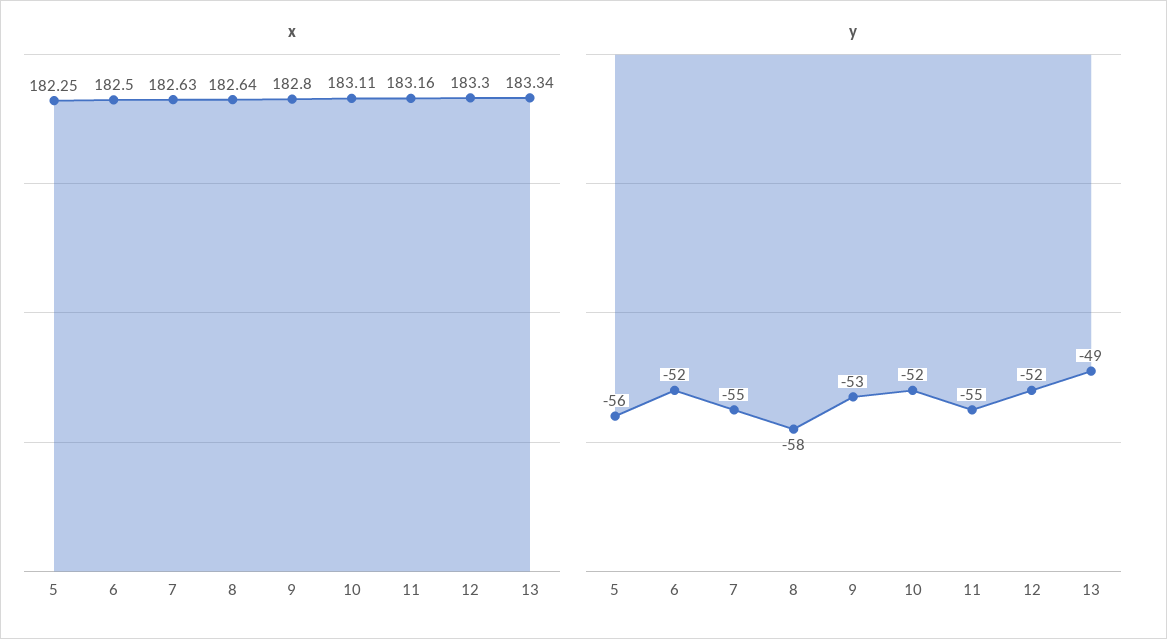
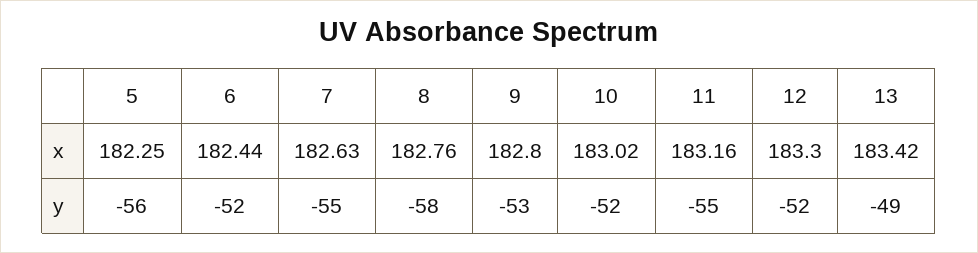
x, 6: 182.5 -> 182.44
x, 8: 182.64 -> 182.76
x, 10: 183.11 -> 183.02
x, 13: 183.34 -> 183.42

